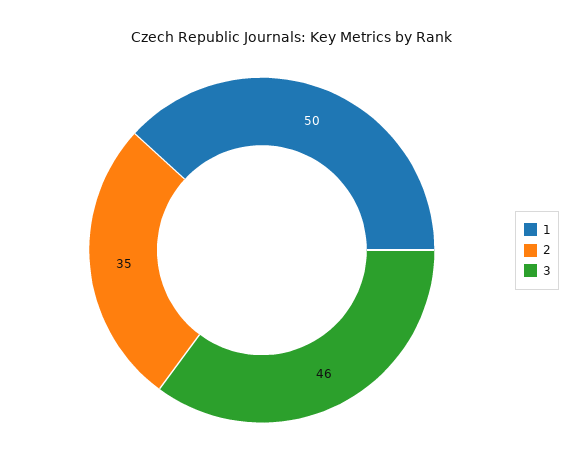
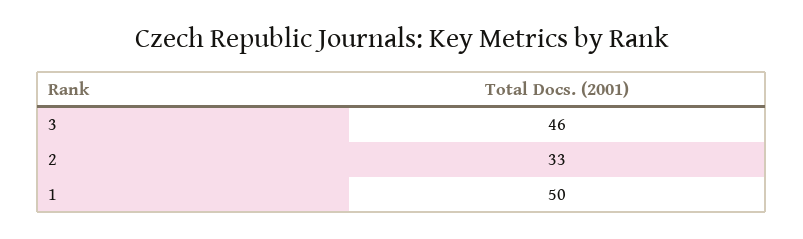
2: 35 -> 33

